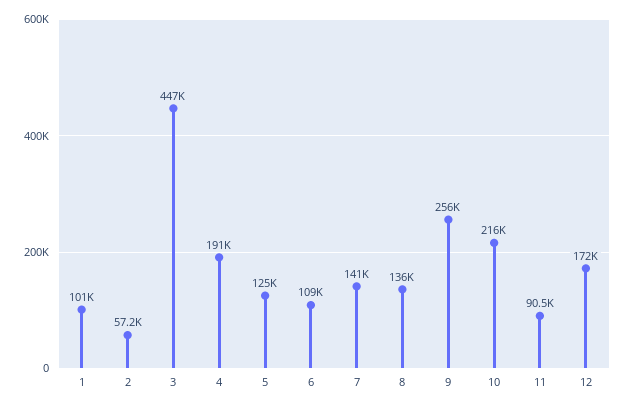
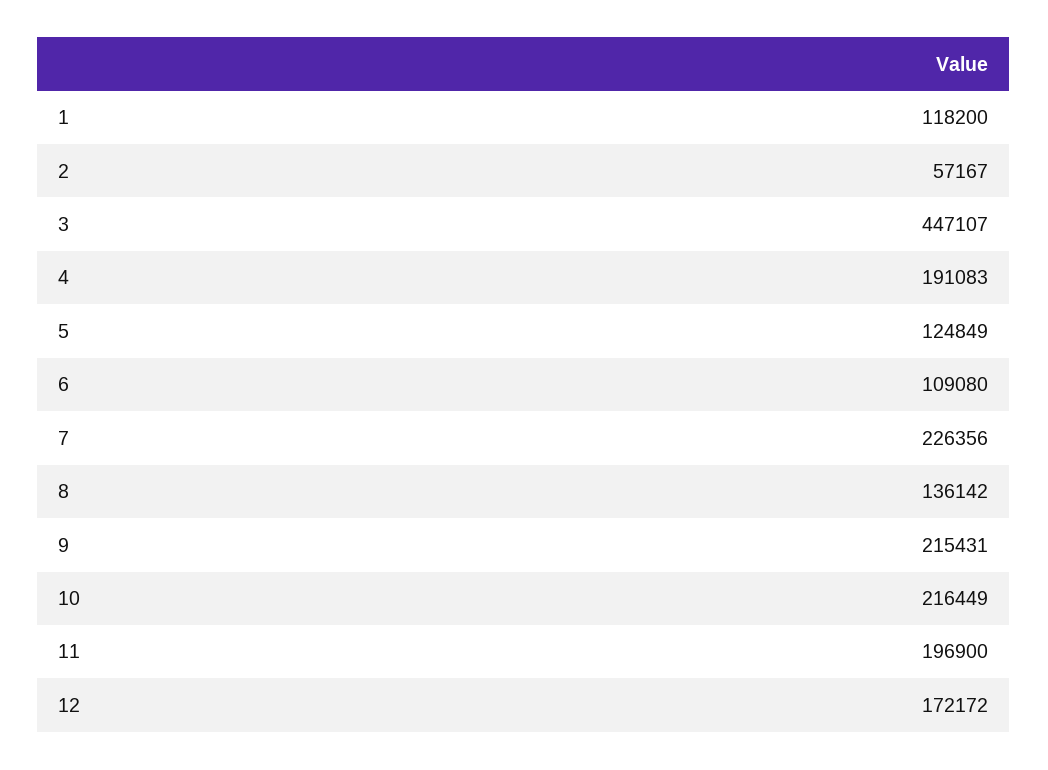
1: 101000 -> 118200
7: 141000 -> 226356
9: 256000 -> 215431
11: 90500 -> 196900

